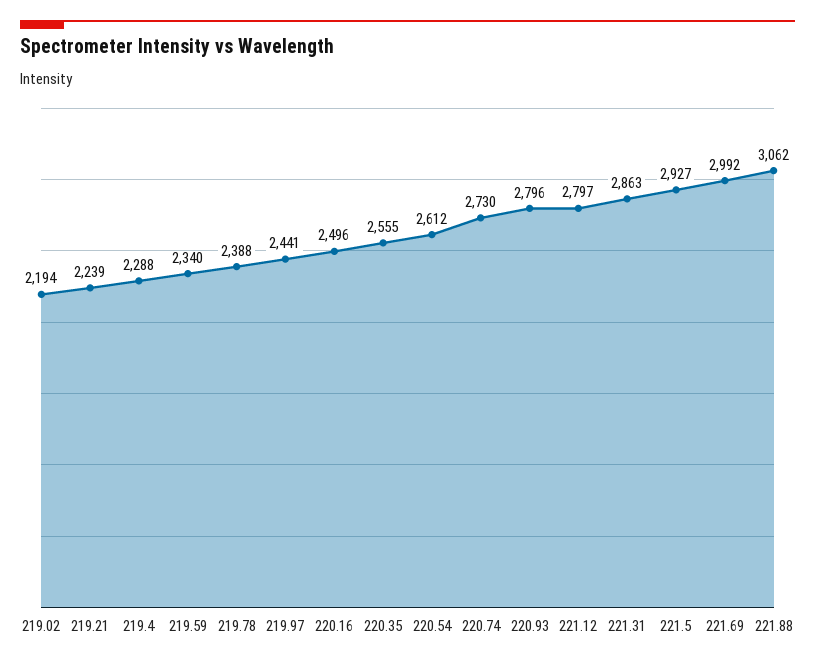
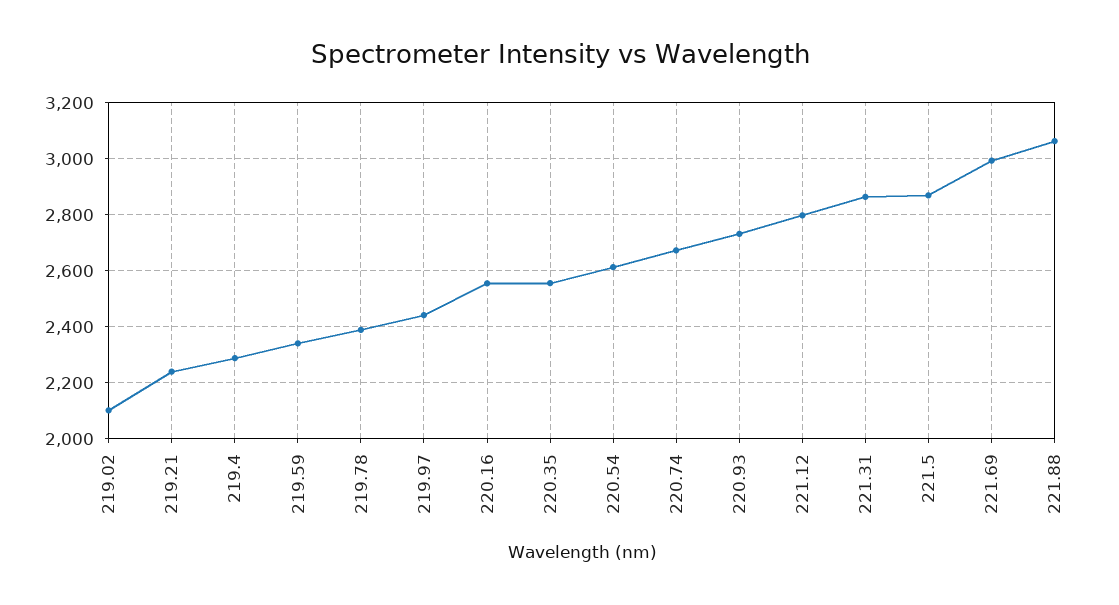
219.02: 2194 -> 2100
220.16: 2496 -> 2550
220.74: 2730 -> 2675
220.93: 2796 -> 2725
221.5: 2927 -> 2875

